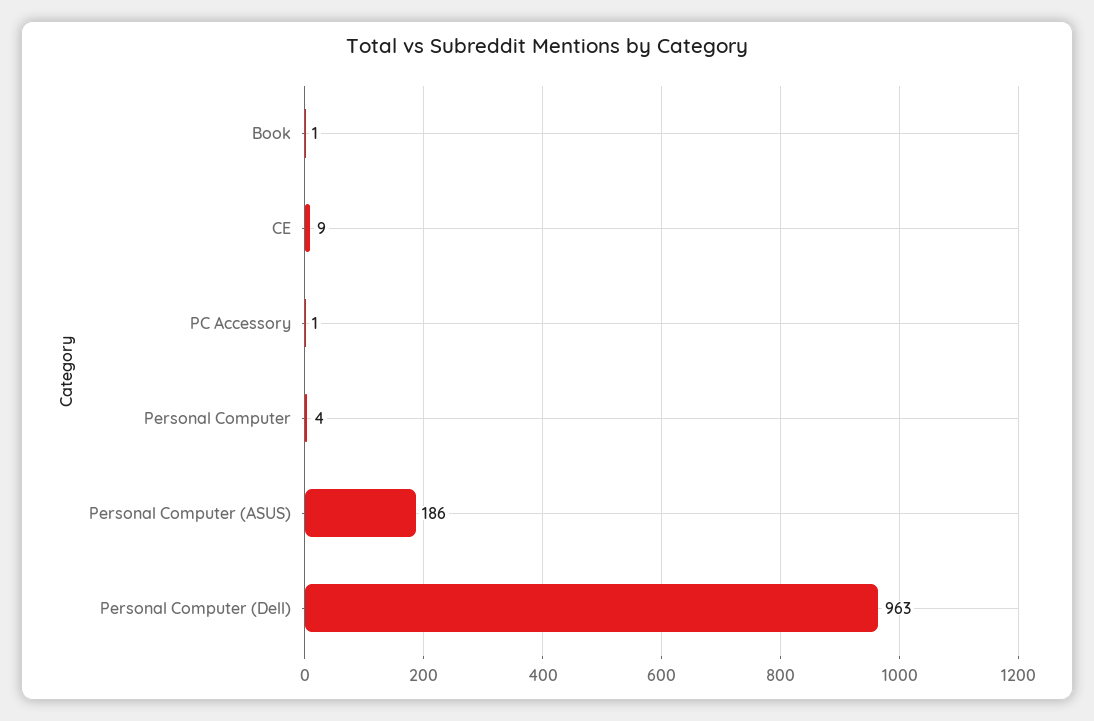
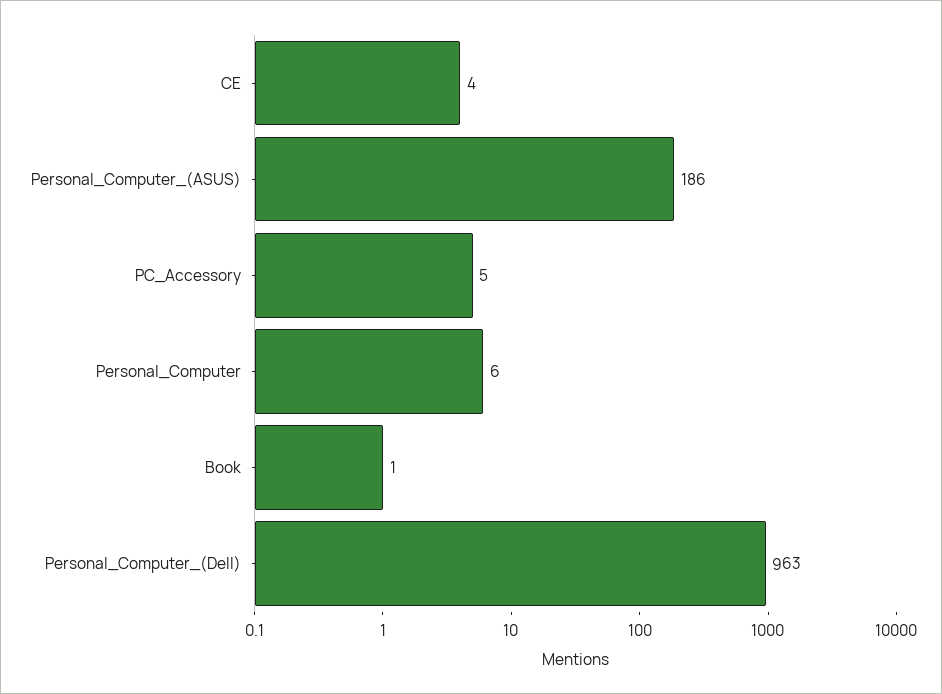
CE: 9 -> 4
PC Accessory: 1 -> 5
Personal Computer: 4 -> 6

